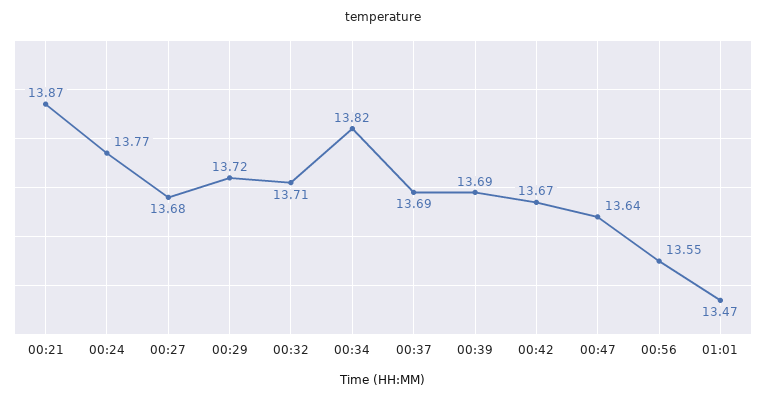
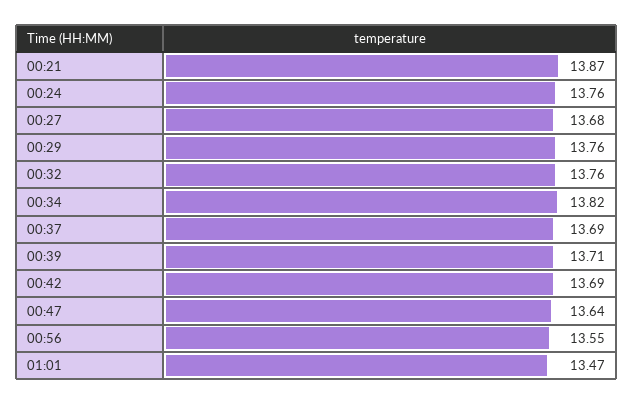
00:24: 13.77 -> 13.76
00:29: 13.72 -> 13.76
00:32: 13.71 -> 13.76
00:39: 13.69 -> 13.71
00:42: 13.67 -> 13.69

